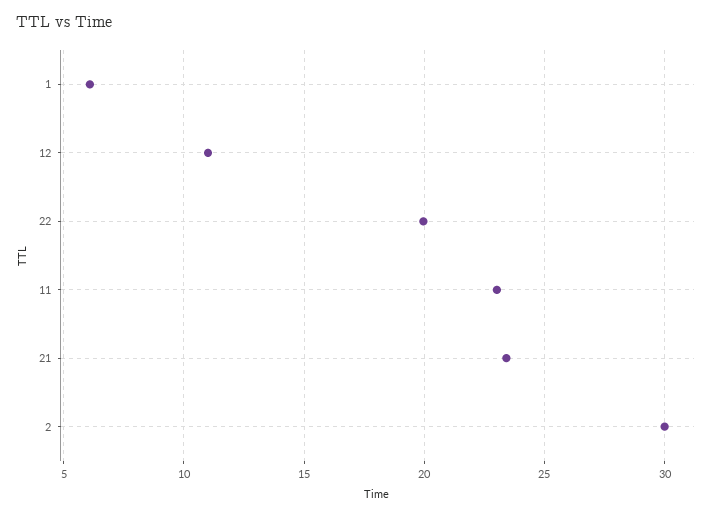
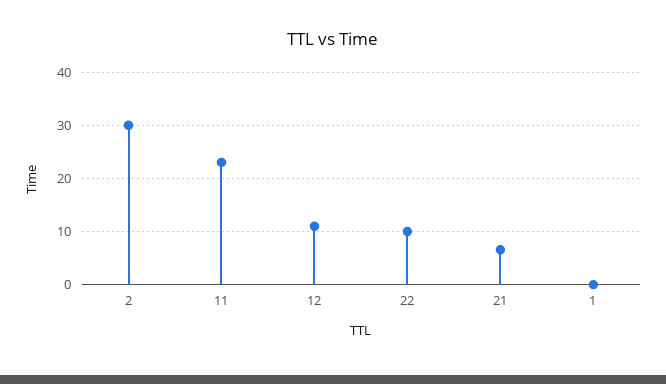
1: 6 -> 0
22: 20 -> 10
21: 23.5 -> 6

